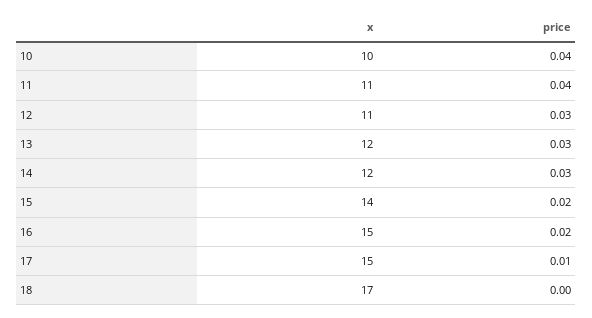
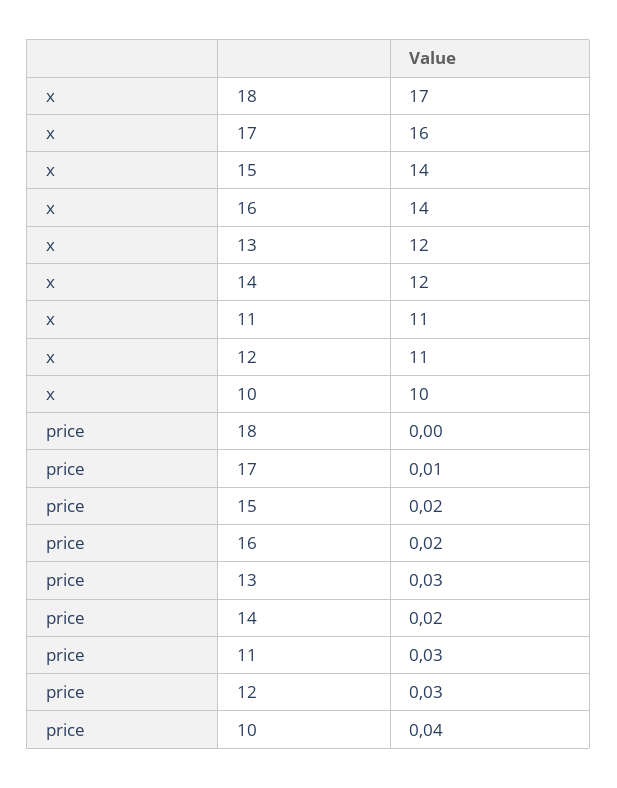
price, 11: 0.04 -> 0.03
price, 14: 0.03 -> 0.02
x, 16: 15 -> 14
x, 17: 15 -> 16

